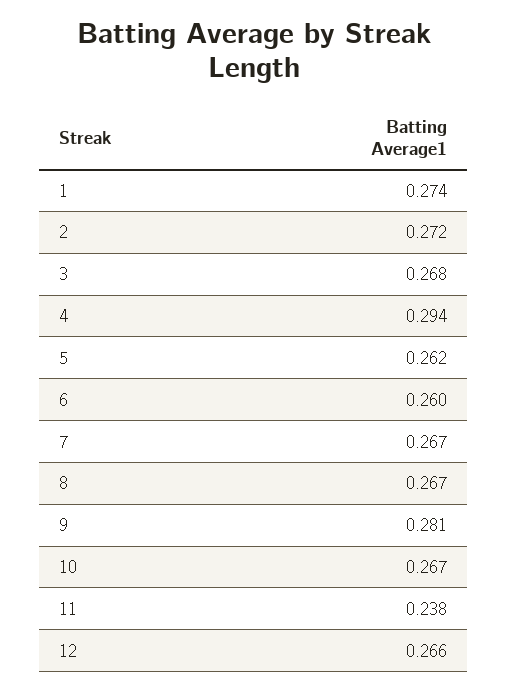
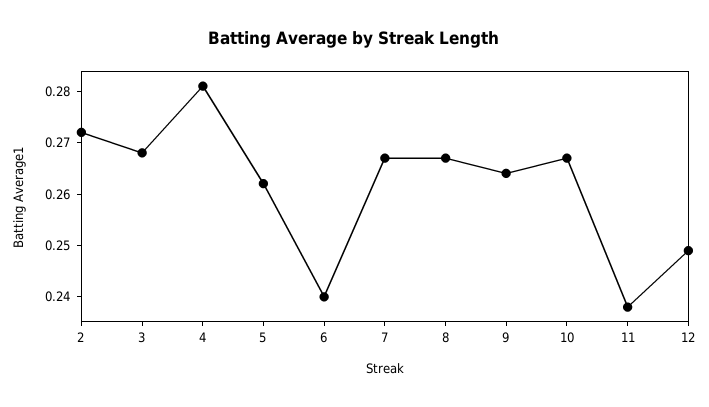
1: 0.274 -> none
4: 0.294 -> 0.28
6: 0.26 -> 0.24
9: 0.281 -> 0.265
12: 0.266 -> 0.25

